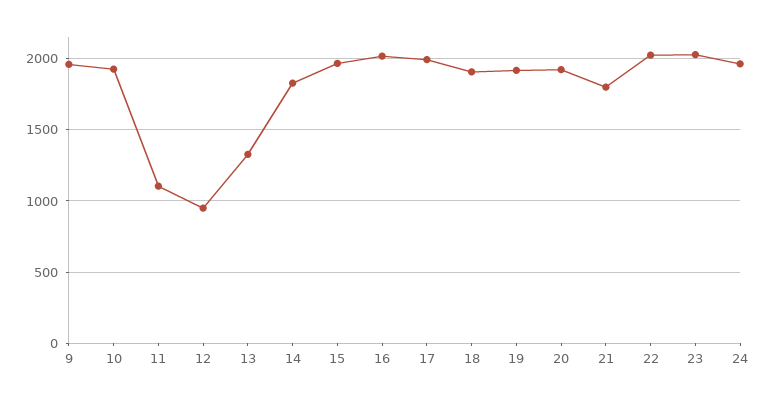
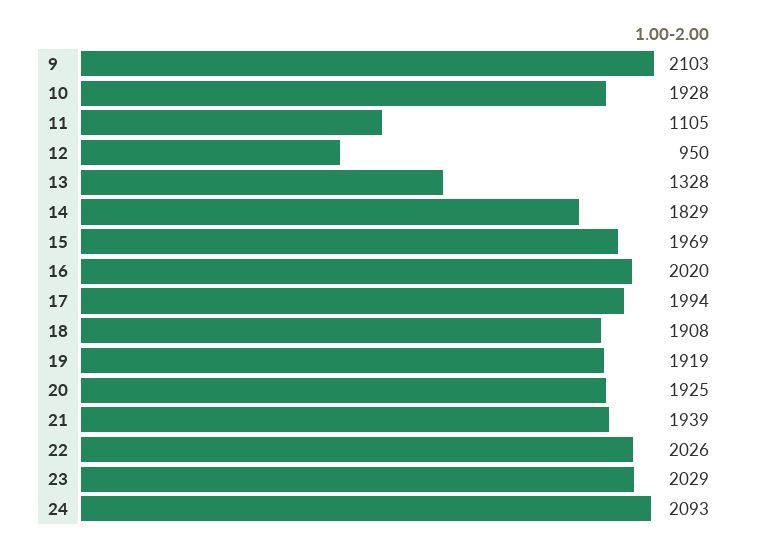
9: 1950 -> 2103
21: 1800 -> 1939
24: 1950 -> 2093

